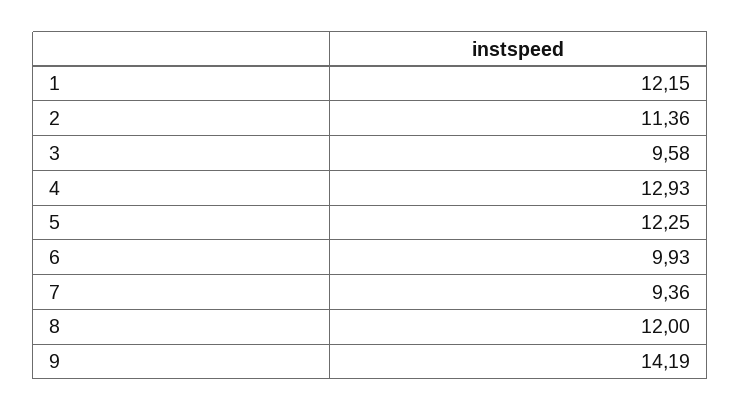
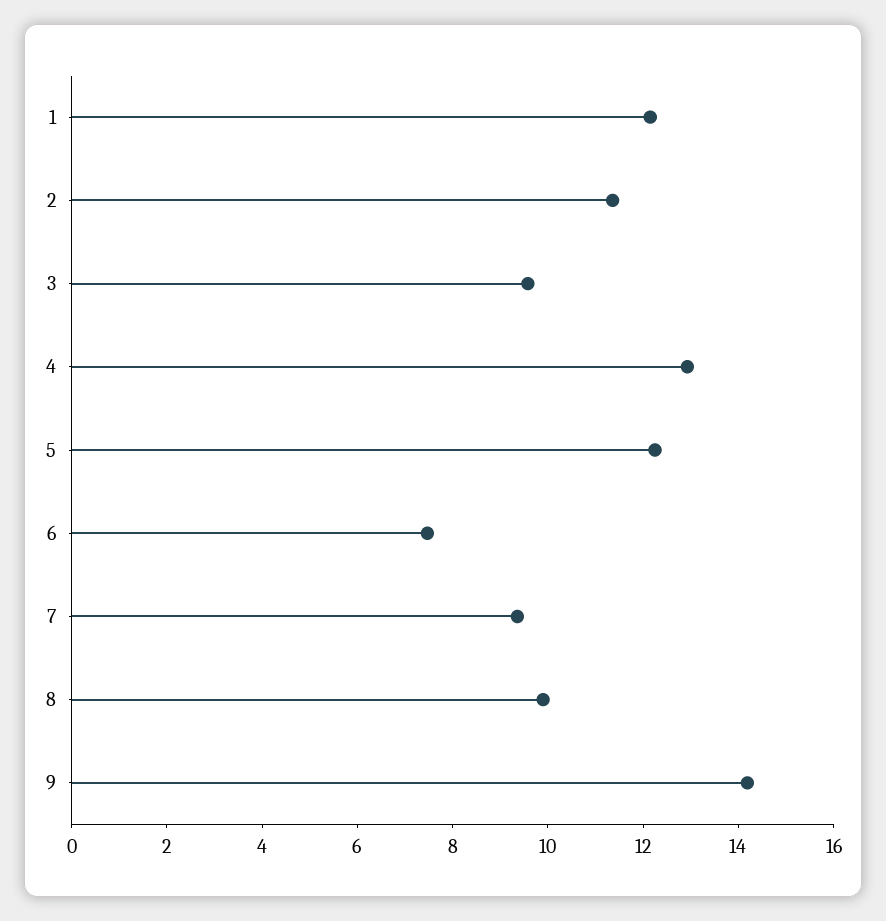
6: 9.93 -> 7.5
8: 12 -> 10

